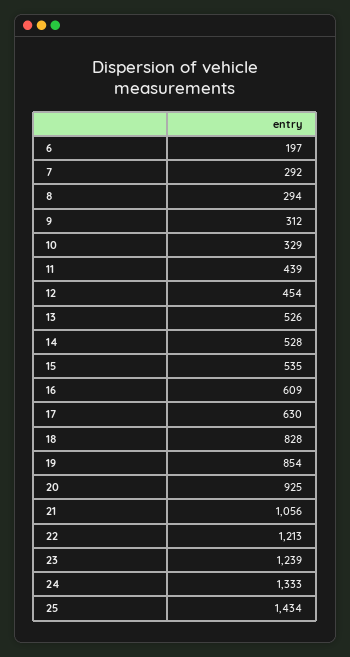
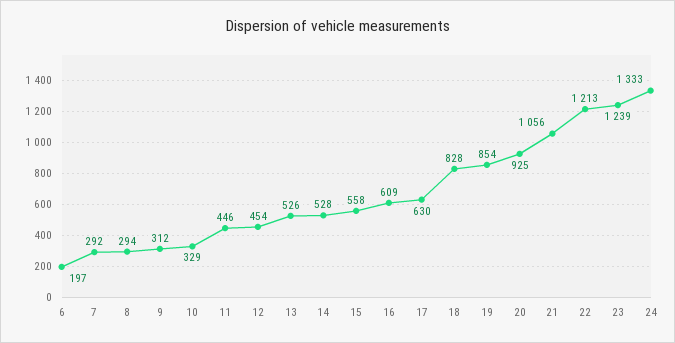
11: 439 -> 446
15: 535 -> 558
25: 1434 -> none

